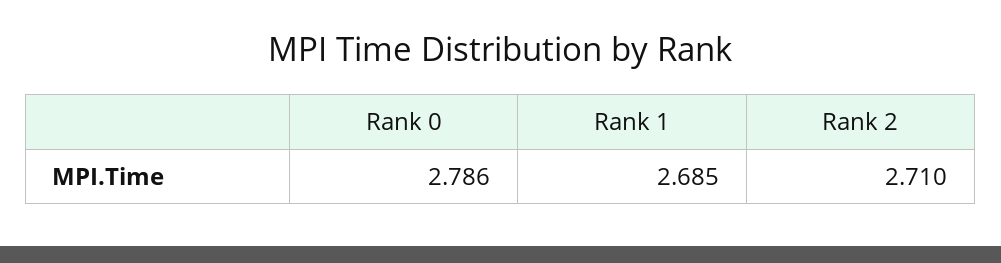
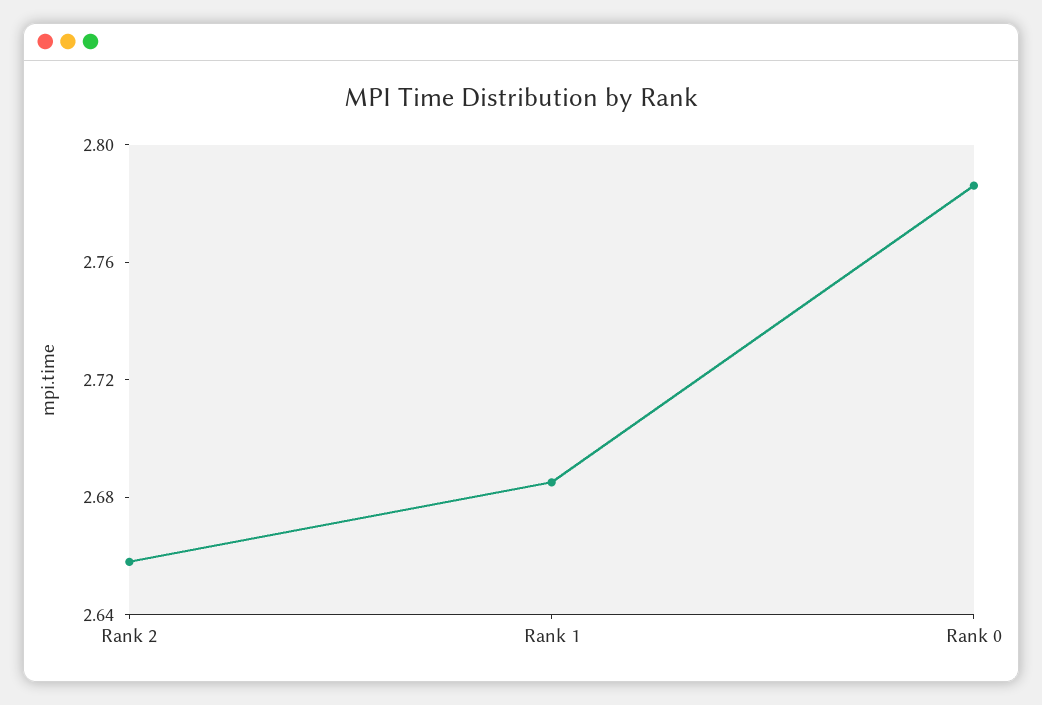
Rank 2: 2.71 -> 2.66

